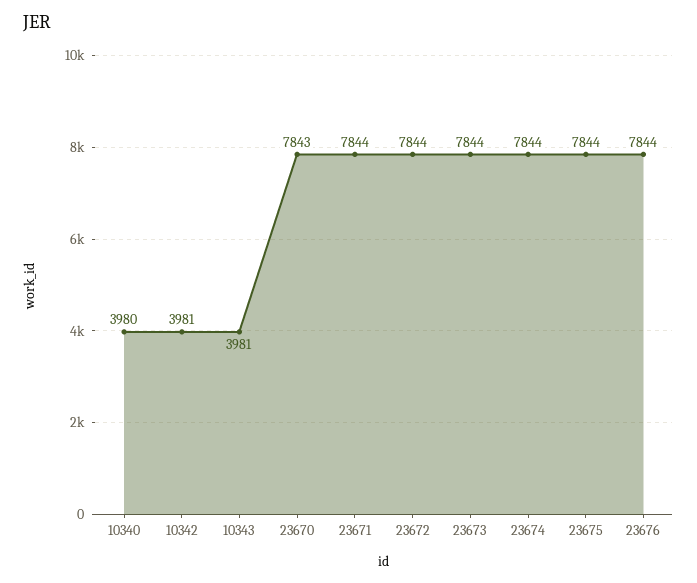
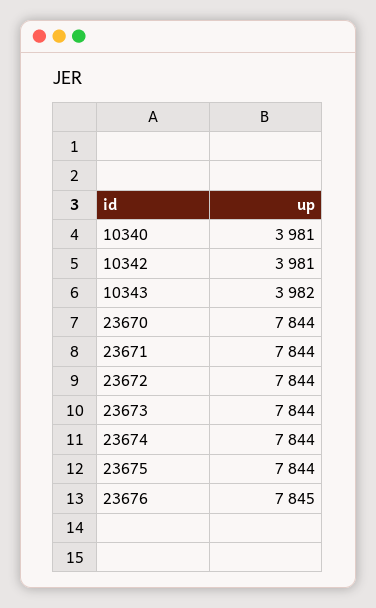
10340: 3980 -> 3981
10343: 3981 -> 3982
23670: 7843 -> 7844
23676: 7844 -> 7845

